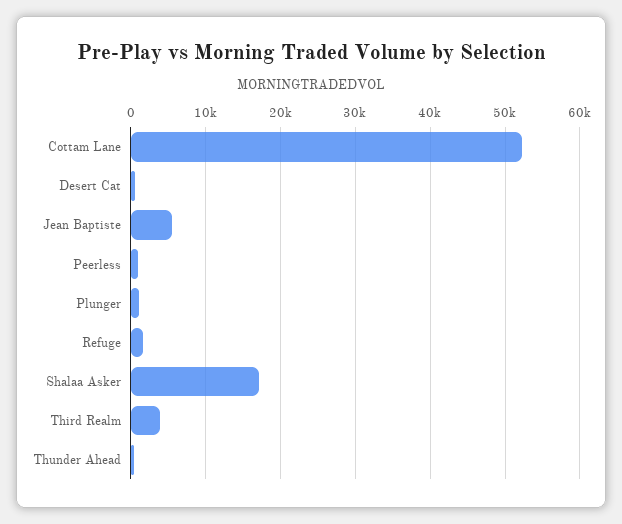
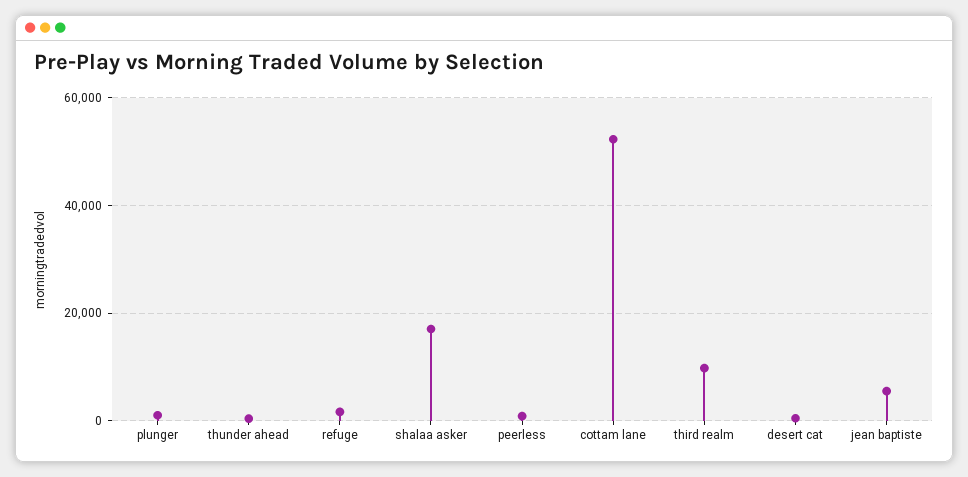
Third Realm: 4000 -> 10000

